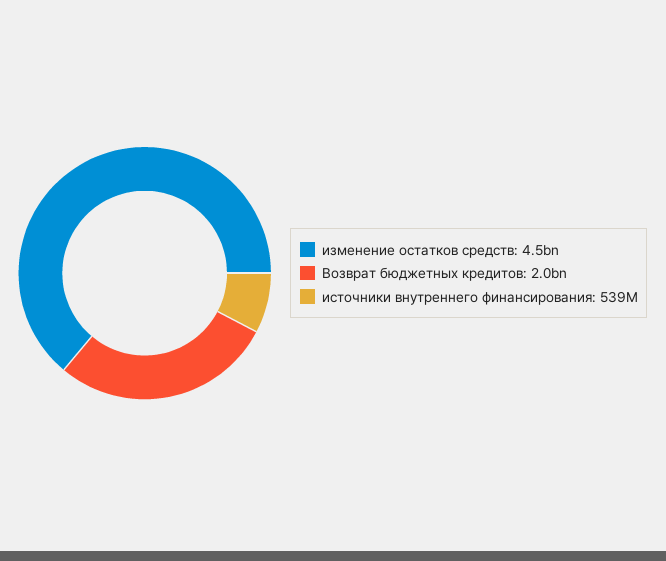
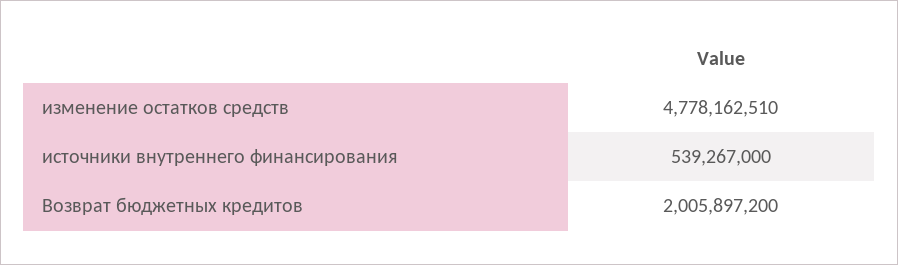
изменение остатков средств: 4500000000 -> 4778162510

